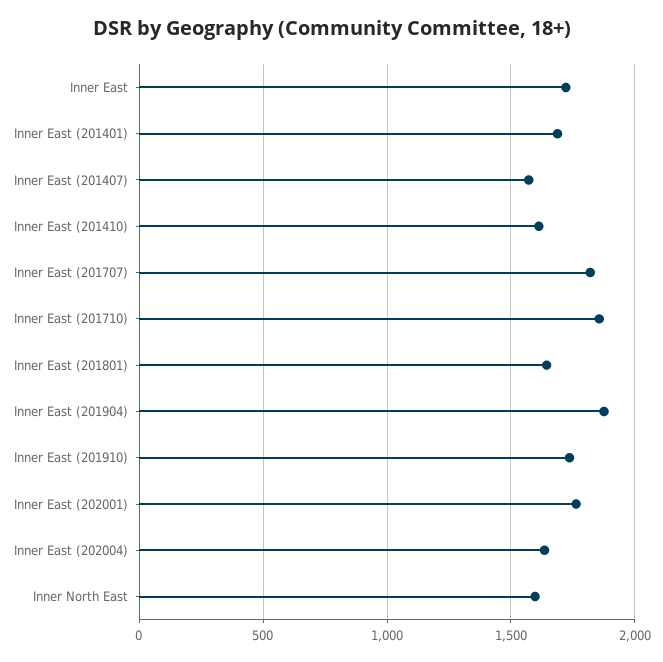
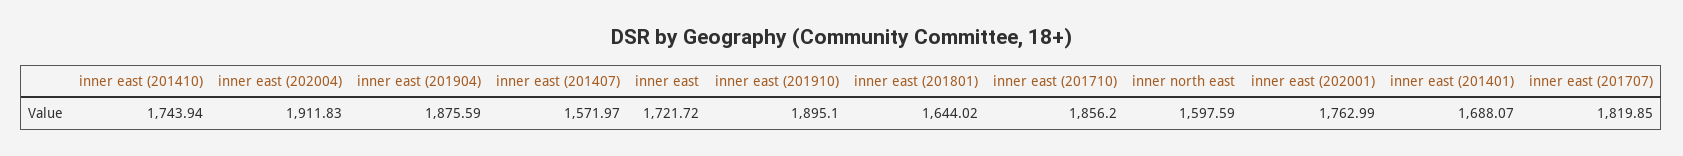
Inner East (201410): 1600 -> 1743.94
Inner East (201910): 1750 -> 1895.1
Inner East (202004): 1650 -> 1911.83

